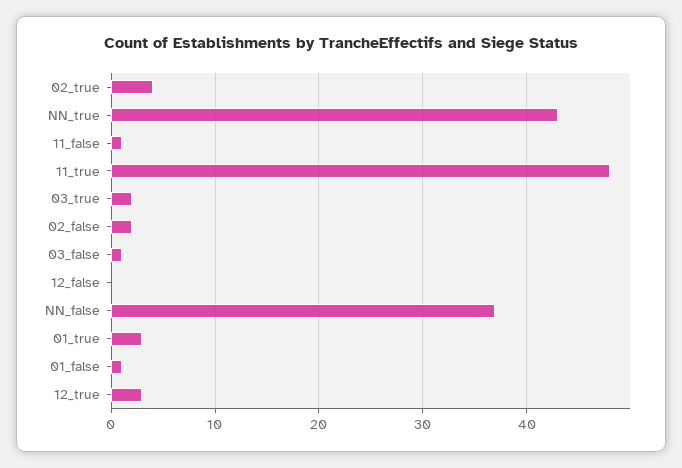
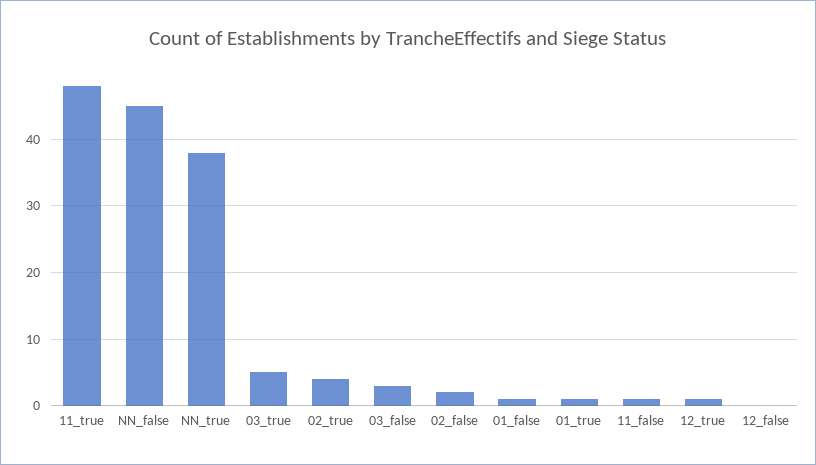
NN_true: 43 -> 38
03_true: 2 -> 5
03_false: 1 -> 3
NN_false: 37 -> 45
01_true: 3 -> 1
12_true: 3 -> 1

